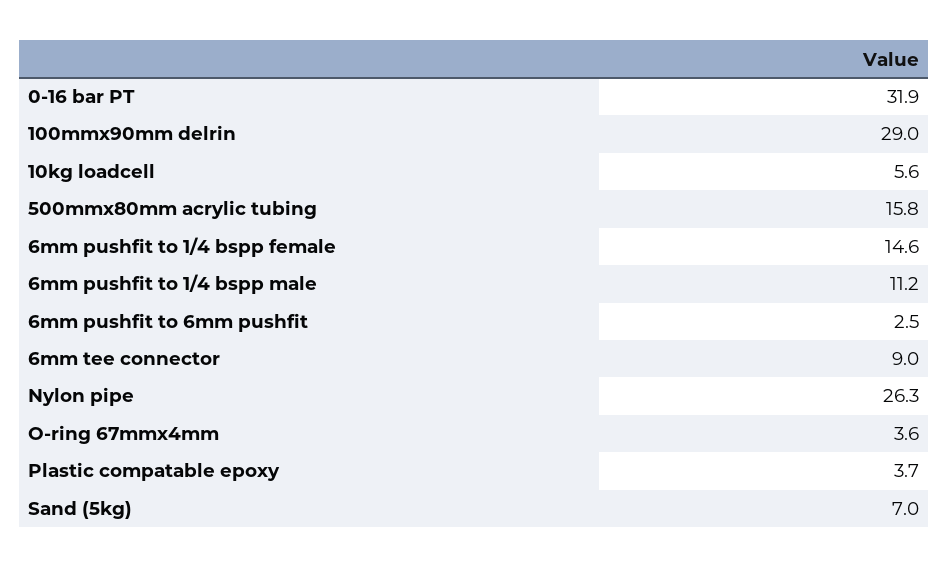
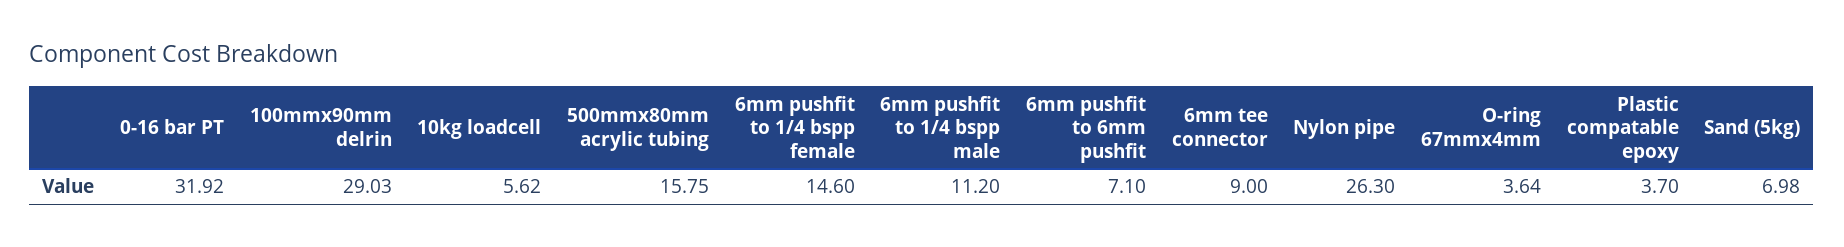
6mm pushfit to 6mm pushfit: 2.5 -> 7.1

